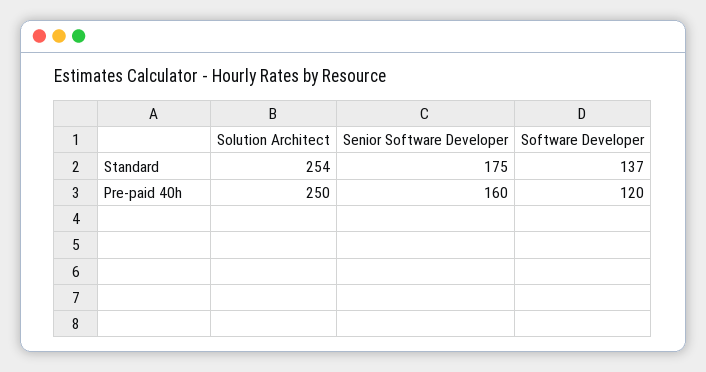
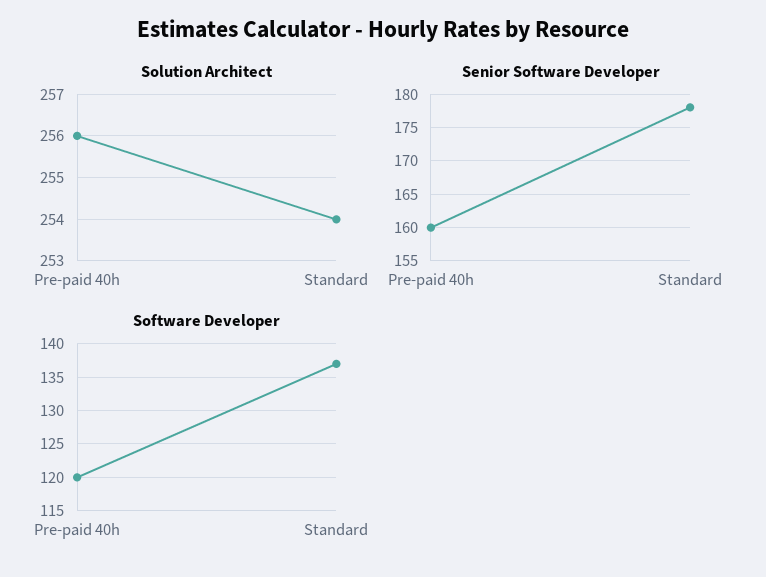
Senior Software Developer, Standard: 175 -> 178
Solution Architect, Pre-paid 40h: 250 -> 256

